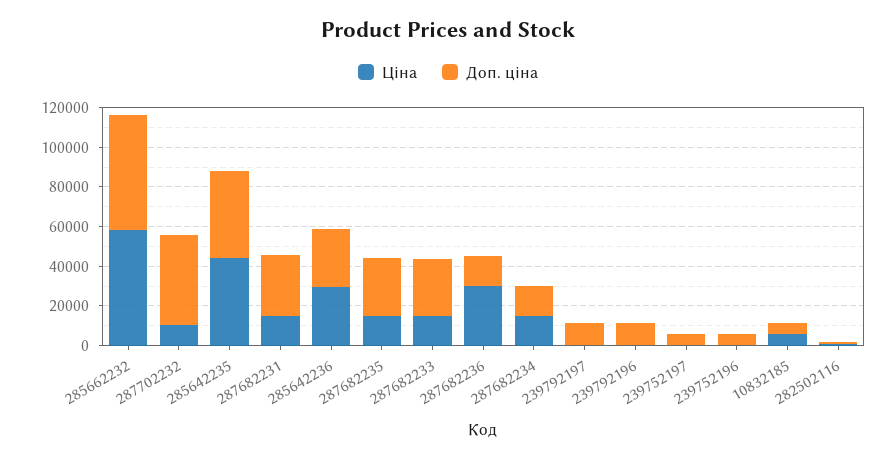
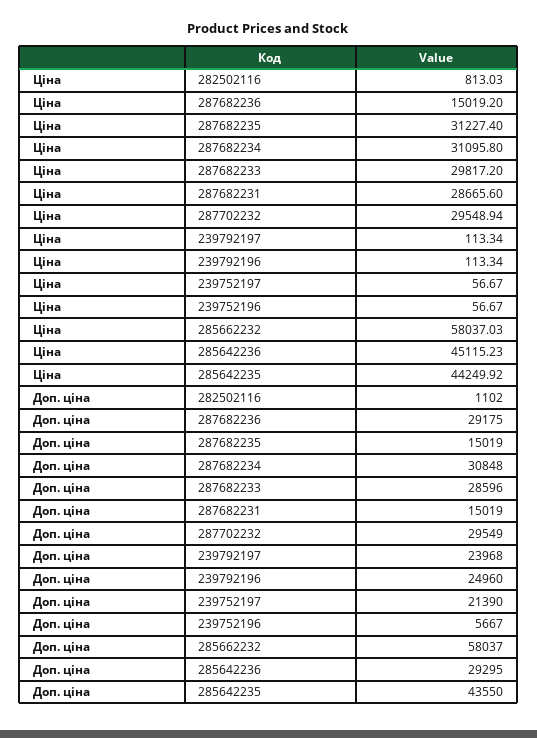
Ціна, 287702232: 10000 -> 29548.94
Доп. ціна, 287702232: 45000 -> 29549
Ціна, 287682231: 15000 -> 28665.6
Доп. ціна, 287682231: 30000 -> 15019
Ціна, 285642236: 30000 -> 45115.23
Ціна, 287682235: 15000 -> 31227.4
Доп. ціна, 287682235: 30000 -> 15019
Ціна, 287682233: 15000 -> 29817.2
Ціна, 287682236: 30000 -> 15019.2
Доп. ціна, 287682236: 15000 -> 29175
Ціна, 287682234: 15000 -> 31095.8
Доп. ціна, 287682234: 15000 -> 30848
Доп. ціна, 239792197: 10000 -> 23968
Доп. ціна, 239792196: 10000 -> 24960
Доп. ціна, 239752197: 5000 -> 21390
Ціна, 10832185: 5000 -> none
Доп. ціна, 10832185: 5000 -> none

